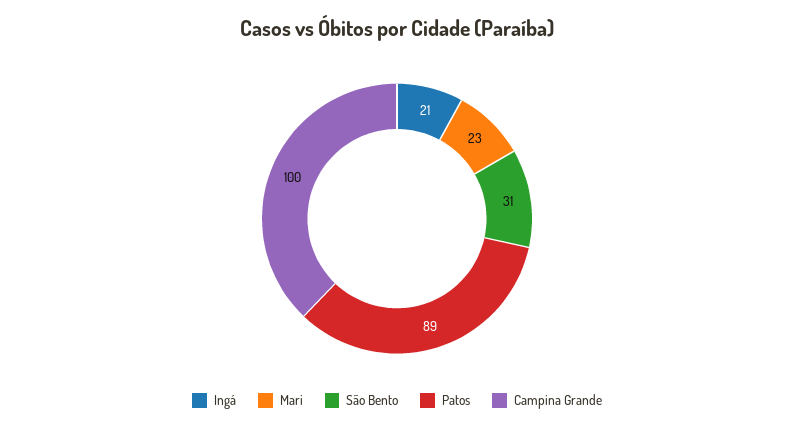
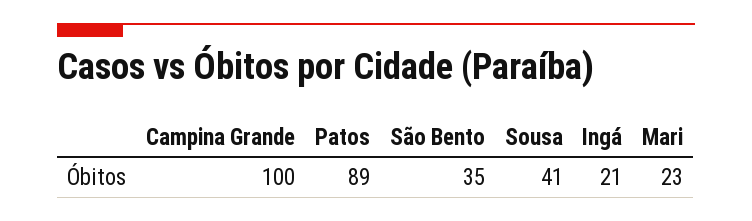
São Bento: 31 -> 35
Sousa: none -> 41

